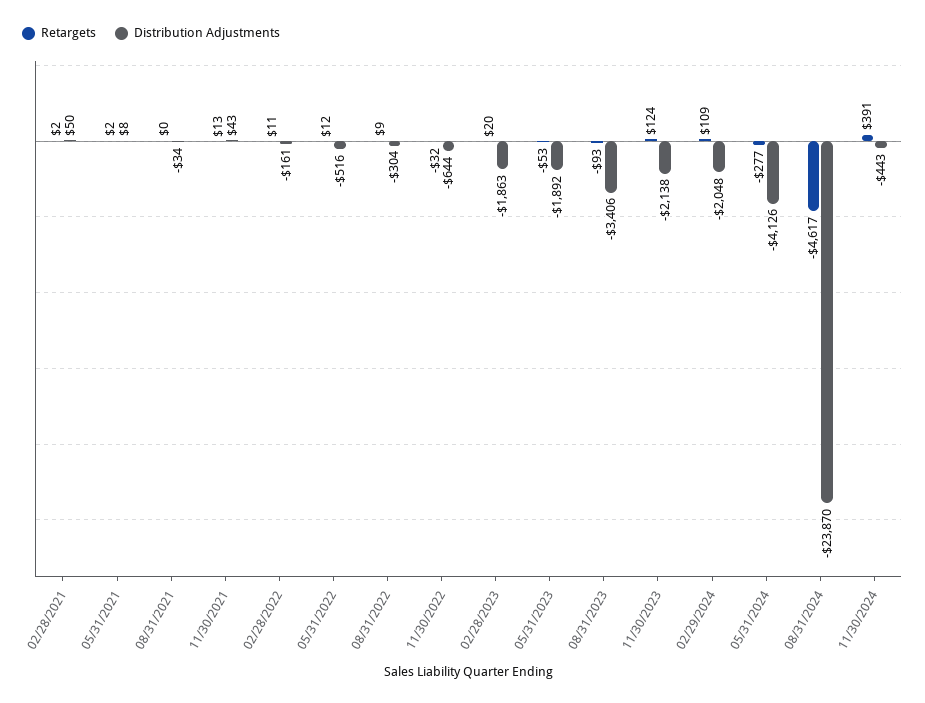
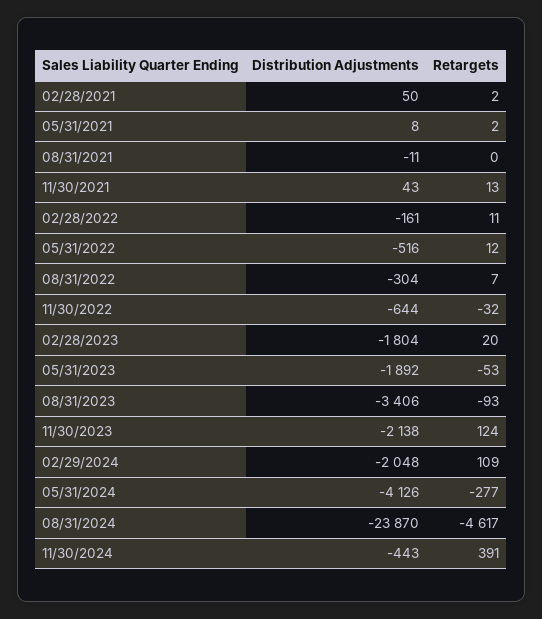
Distribution Adjustments, 08/31/2021: -34 -> -11
Retargets, 08/31/2022: 9 -> 7
Distribution Adjustments, 02/28/2023: -1863 -> -1804

